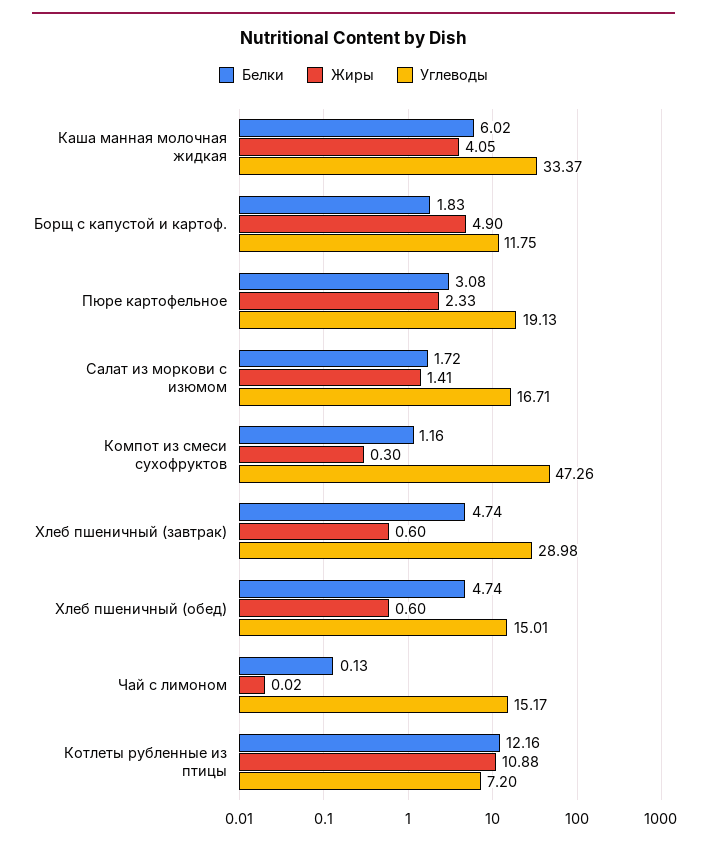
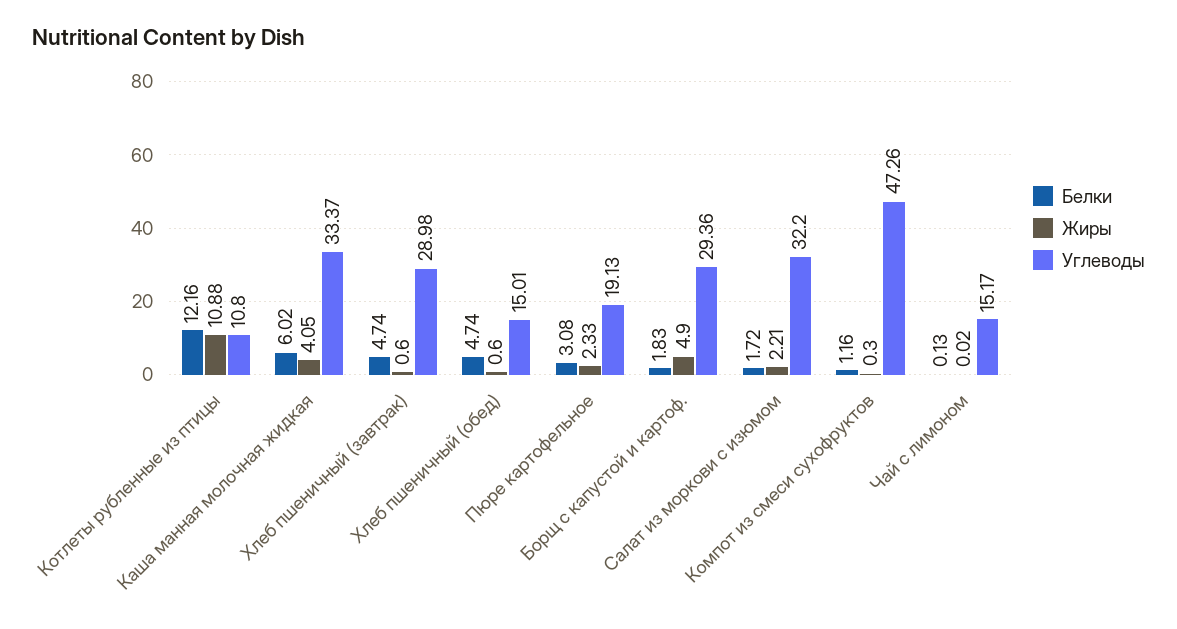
Углеводы, Борщ с капустой и картоф.: 11.75 -> 29.36
Жиры, Салат из моркови с изюмом: 1.41 -> 2.21
Углеводы, Салат из моркови с изюмом: 16.71 -> 32.2
Углеводы, Котлеты рубленные из птицы: 7.2 -> 10.8

